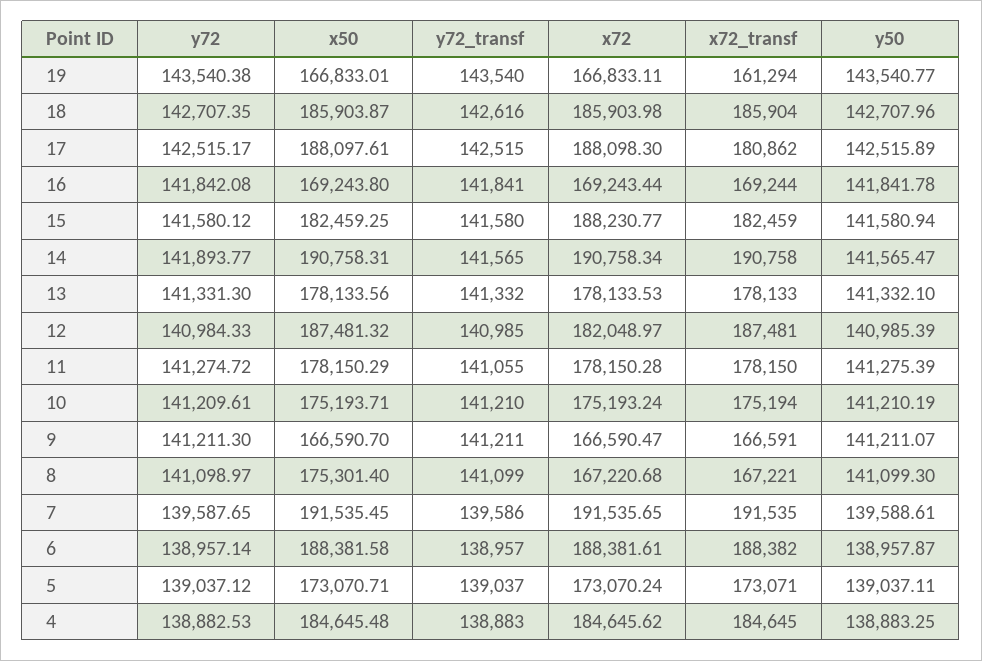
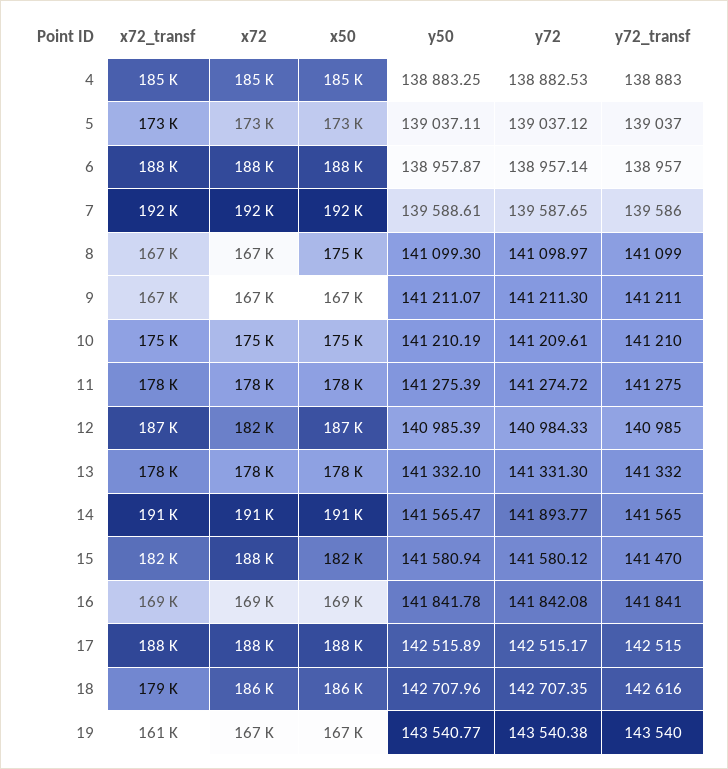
x72_transf, 18: 185904 -> 179000
x72_transf, 17: 180862 -> 188000
y72_transf, 15: 141580 -> 141470
y72_transf, 11: 141055 -> 141275

